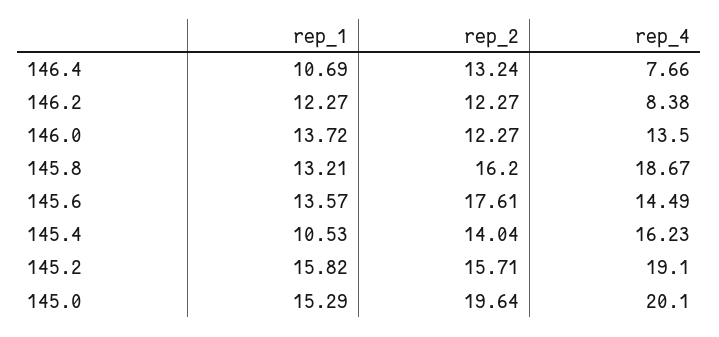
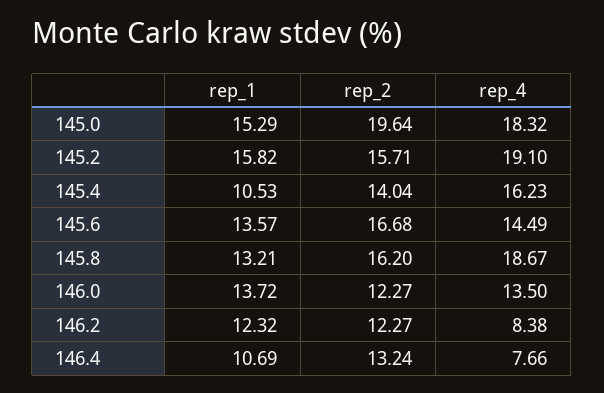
rep_1, 146.2: 12.27 -> 12.32
rep_2, 145.6: 17.61 -> 16.68
rep_4, 145.0: 20.1 -> 18.32

